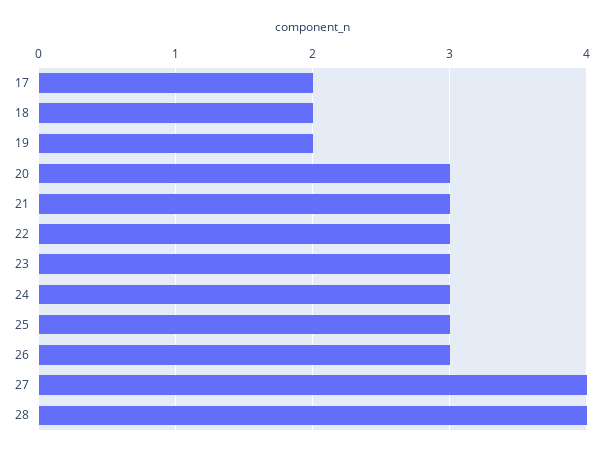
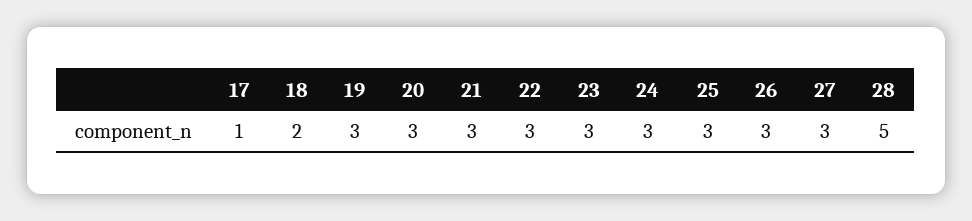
17: 2 -> 1
19: 2 -> 3
27: 4 -> 3
28: 4 -> 5

